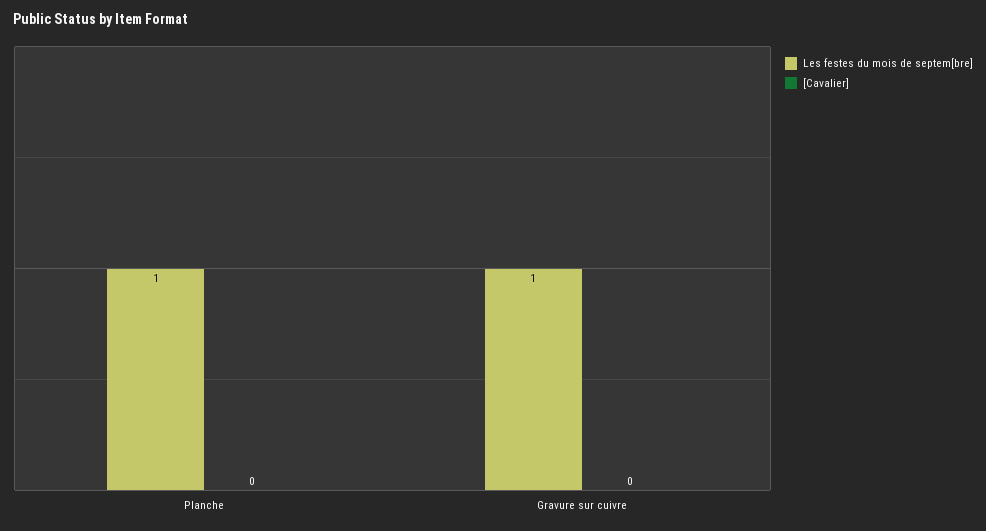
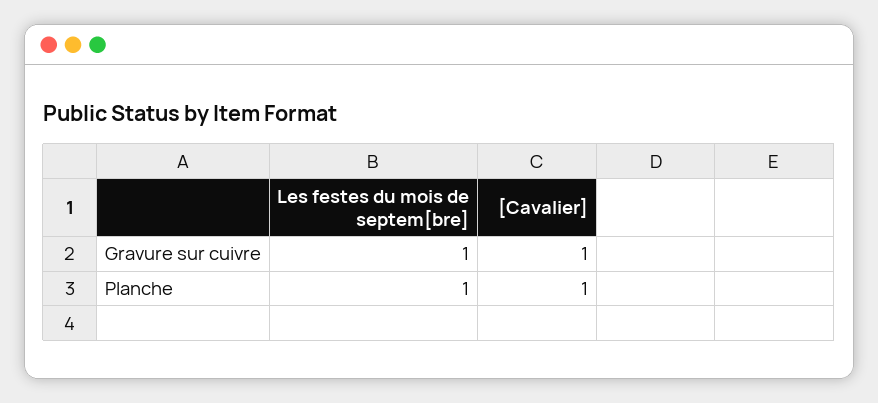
[Cavalier], Planche: 0 -> 1
[Cavalier], Gravure sur cuivre: 0 -> 1

